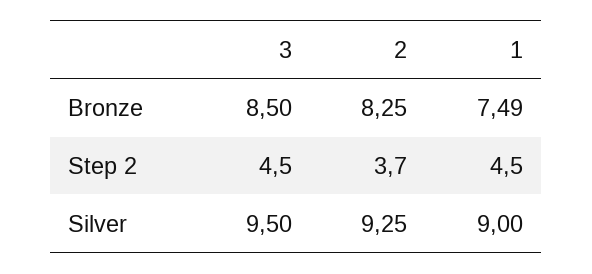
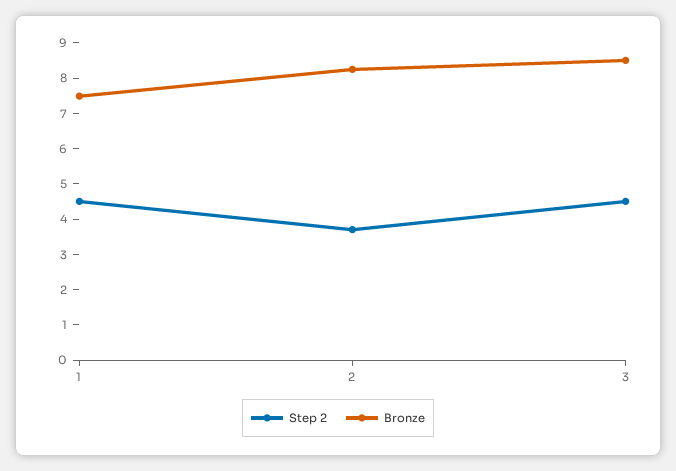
Silver, 3: 9.5 -> none
Silver, 2: 9.25 -> none
Silver, 1: 9 -> none

